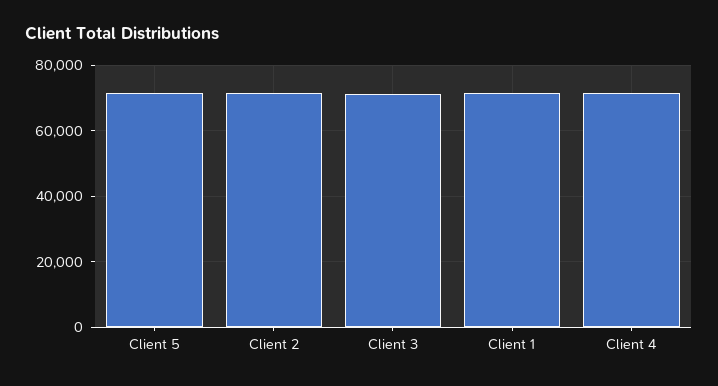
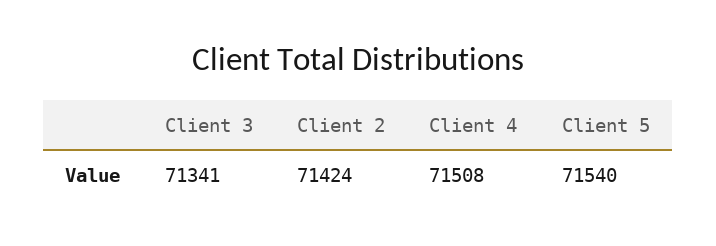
Client 1: 72000 -> none

